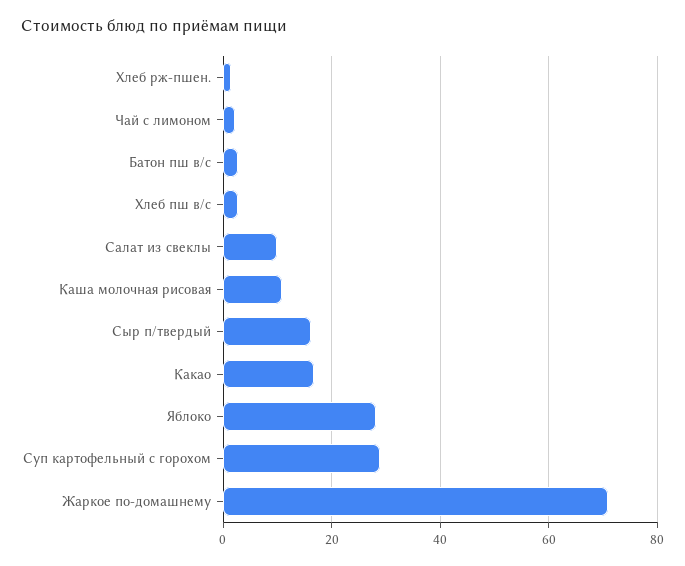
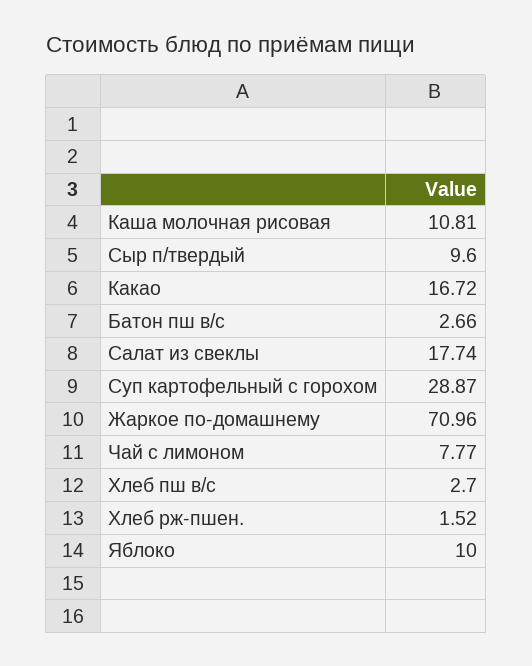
Чай с лимоном: 2 -> 7.77
Салат из свеклы: 10 -> 17.74
Сыр п/твердый: 16 -> 9.6
Яблоко: 28 -> 10

